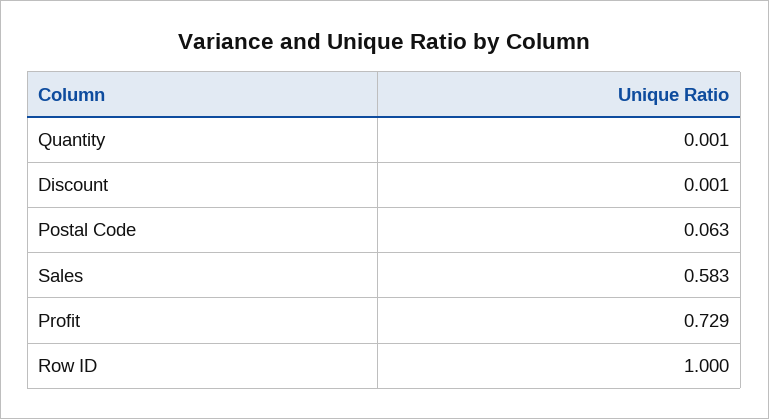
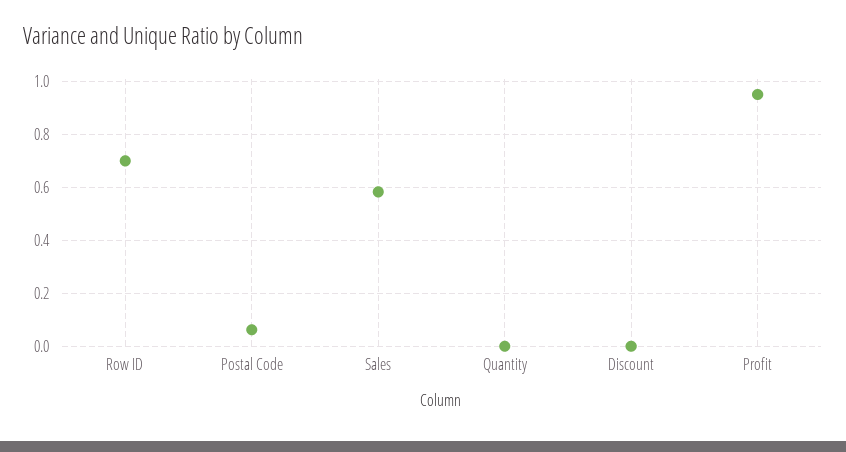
Profit: 0.729 -> 0.95
Row ID: 1 -> 0.7

